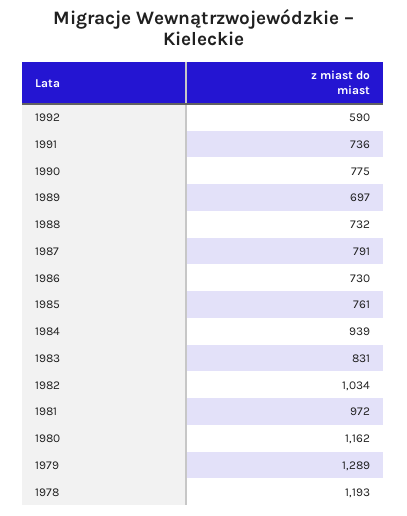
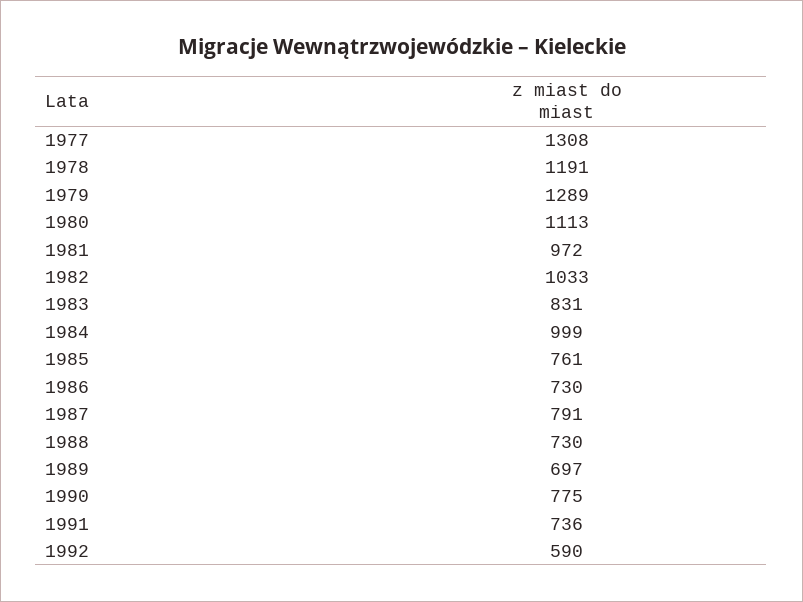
1988: 732 -> 730
1984: 939 -> 999
1982: 1034 -> 1033
1980: 1162 -> 1113
1978: 1193 -> 1191
1977: none -> 1308

